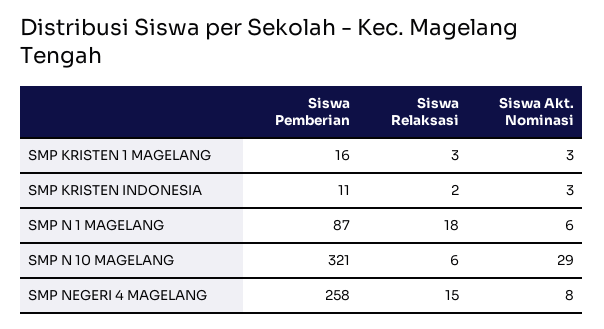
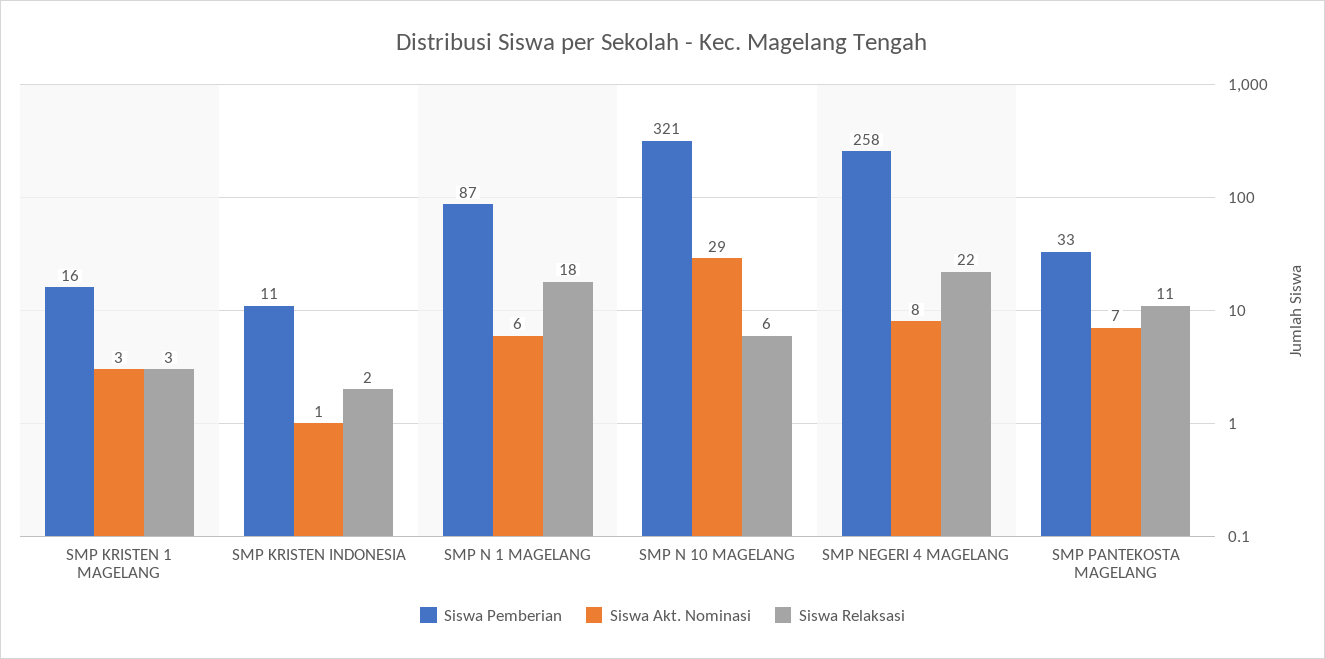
Siswa Akt. Nominasi, SMP KRISTEN INDONESIA: 3 -> 1
Siswa Relaksasi, SMP NEGERI 4 MAGELANG: 15 -> 22
Siswa Pemberian, SMP PANTEKOSTA MAGELANG: none -> 33
Siswa Akt. Nominasi, SMP PANTEKOSTA MAGELANG: none -> 7
Siswa Relaksasi, SMP PANTEKOSTA MAGELANG: none -> 11

